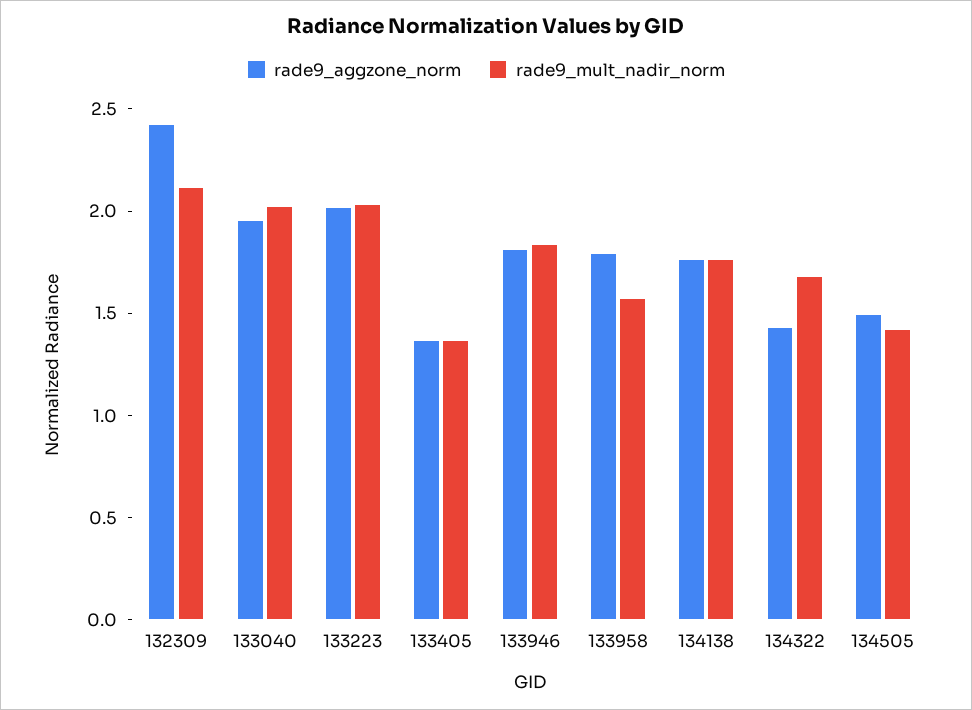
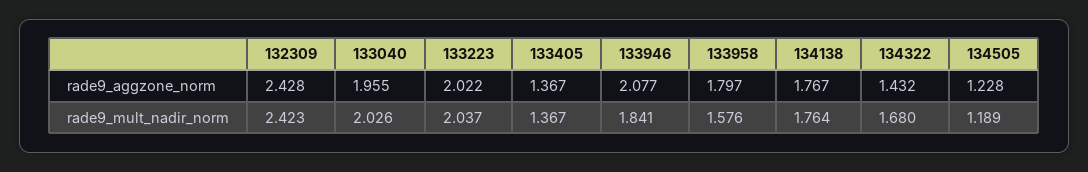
rade9_mult_nadir_norm, 132309: 2.1 -> 2.423
rade9_aggzone_norm, 133946: 1.8 -> 2.077
rade9_aggzone_norm, 134505: 1.5 -> 1.228
rade9_mult_nadir_norm, 134505: 1.4 -> 1.189

